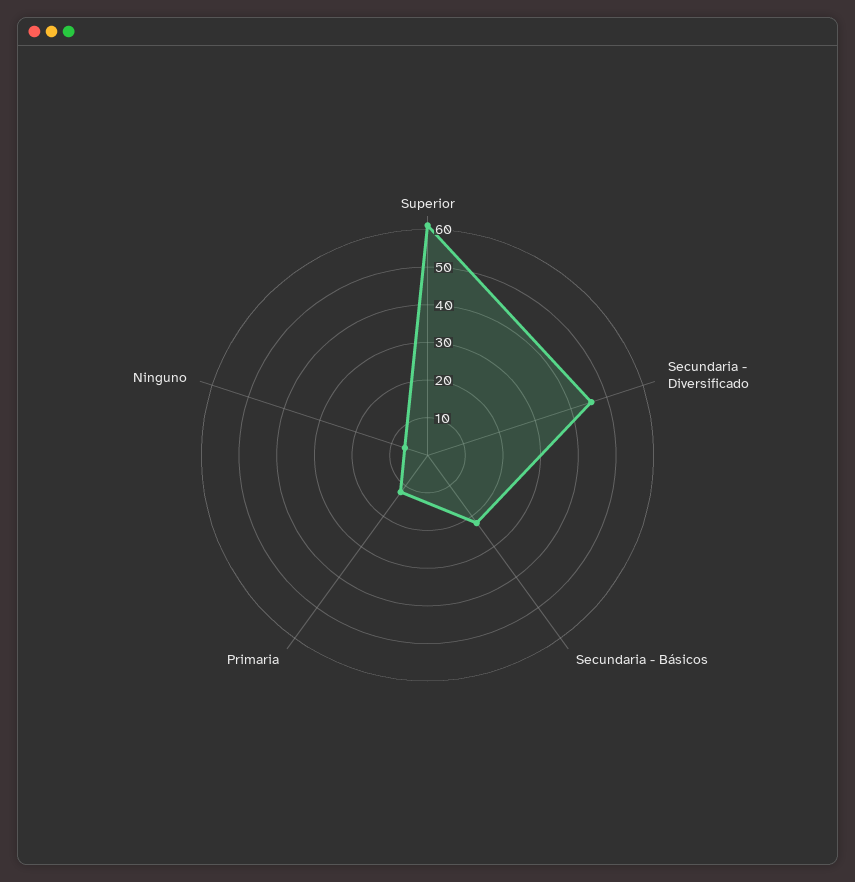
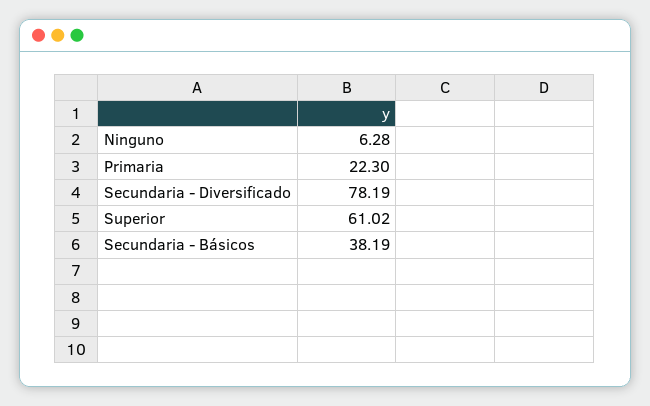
Secundaria - Diversificado: 45 -> 78.19
Secundaria - Básicos: 22.5 -> 38.19
Primaria: 12.5 -> 22.3

